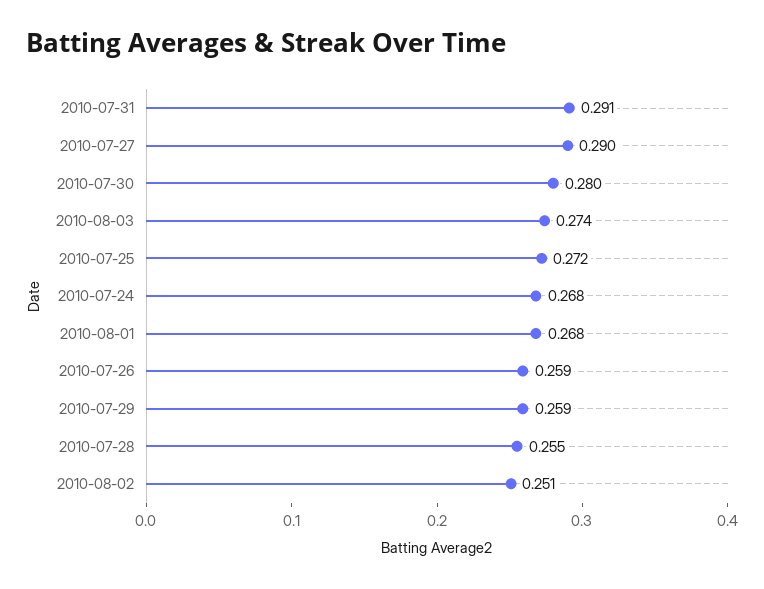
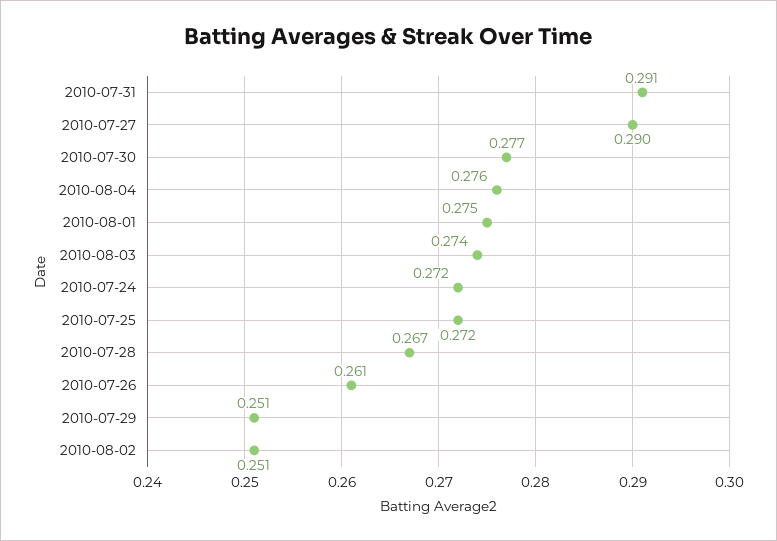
2010-07-30: 0.28 -> 0.277
2010-07-24: 0.268 -> 0.272
2010-08-01: 0.268 -> 0.275
2010-07-26: 0.259 -> 0.261
2010-07-29: 0.259 -> 0.251
2010-07-28: 0.255 -> 0.267
2010-08-04: none -> 0.276

